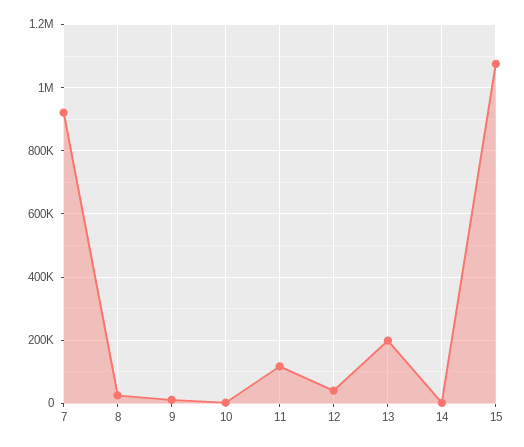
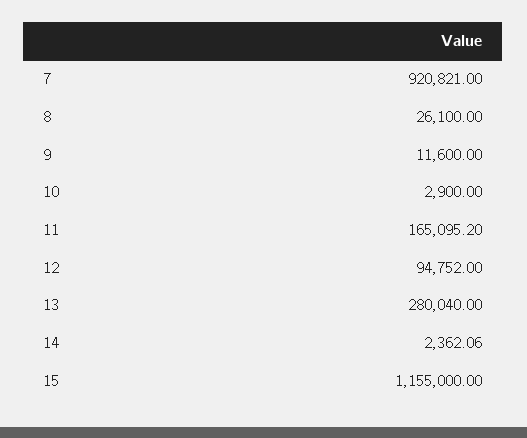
11: 120000 -> 165095.2
12: 40000 -> 94752
13: 200000 -> 280040
15: 1080000 -> 1155000

